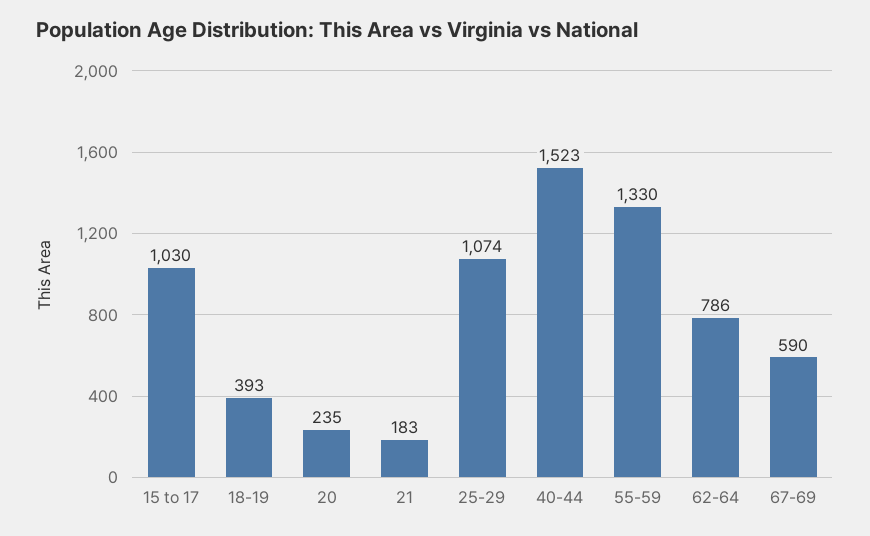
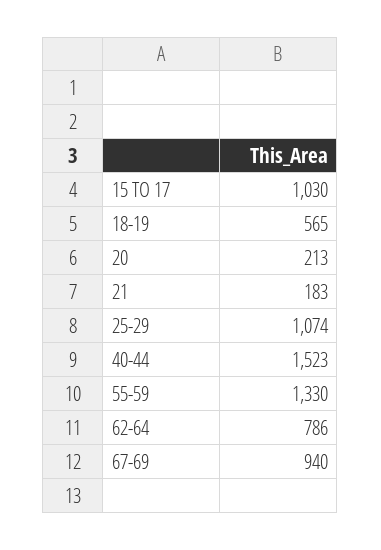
18-19: 393 -> 565
20: 235 -> 213
67-69: 590 -> 940

